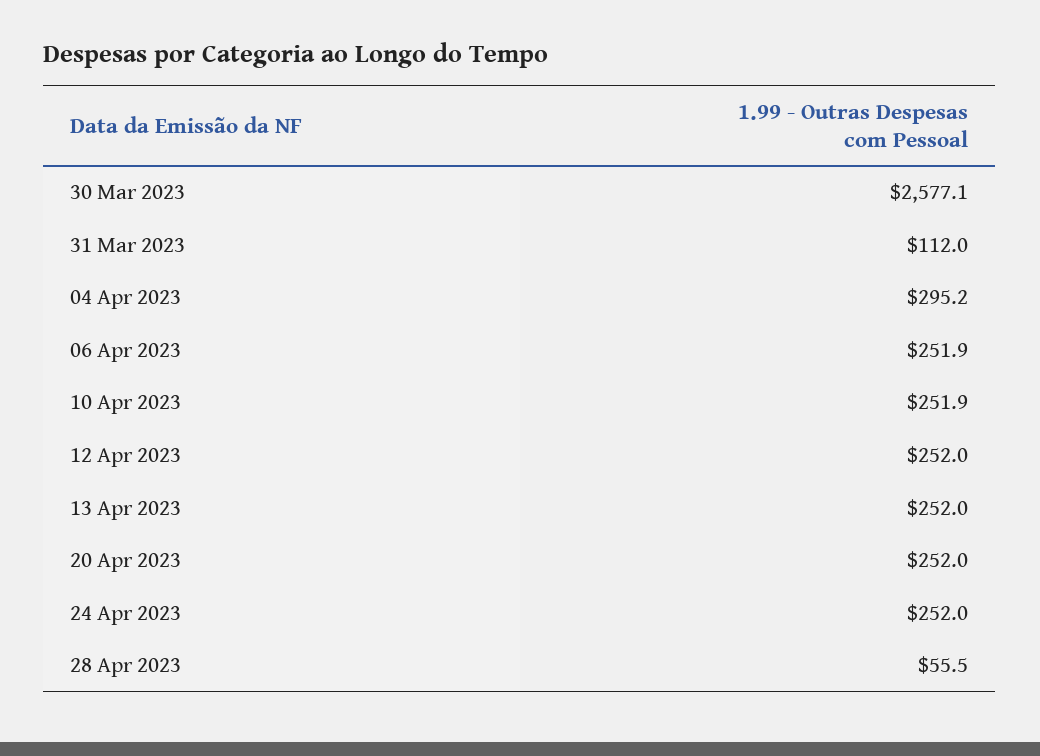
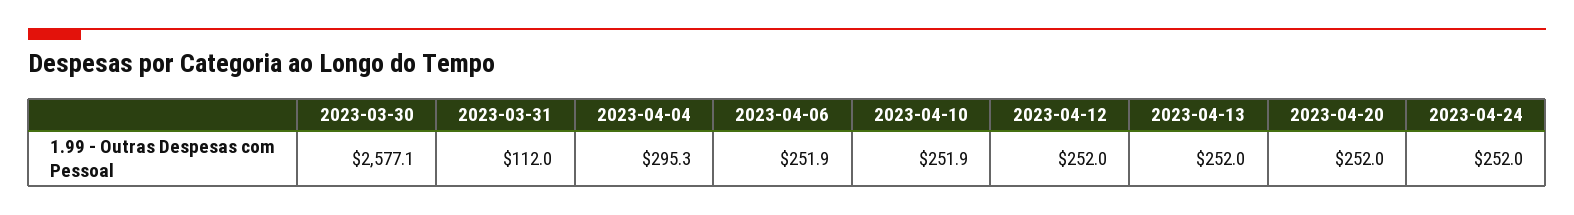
04 Apr 2023: 295.2 -> 295.3
28 Apr 2023: 55.5 -> none

